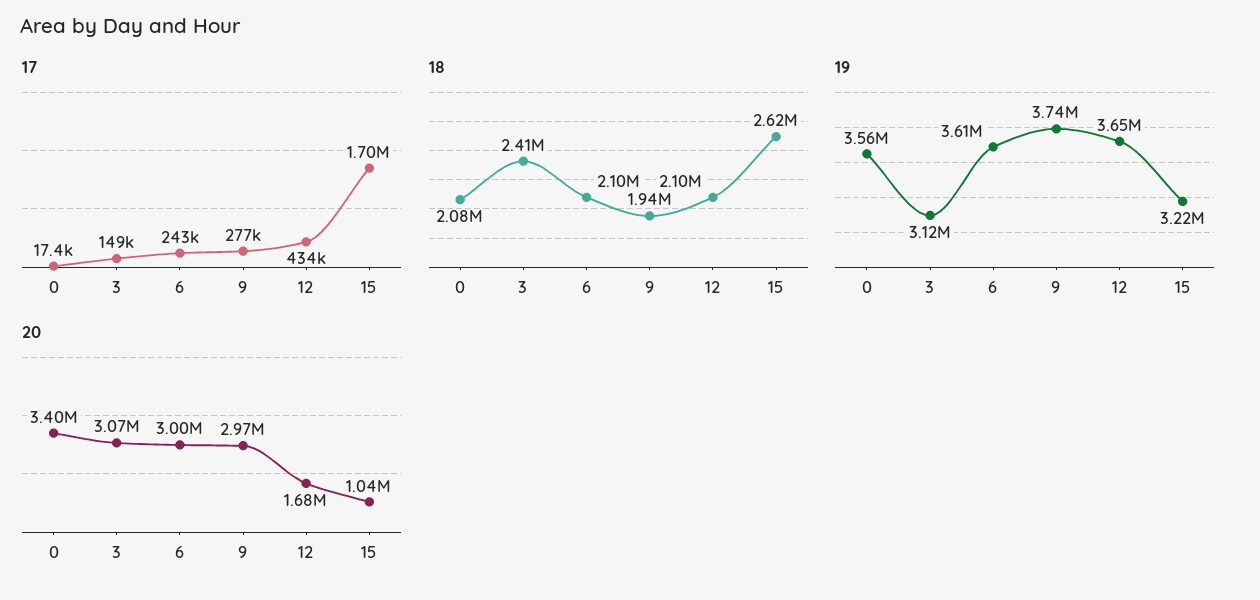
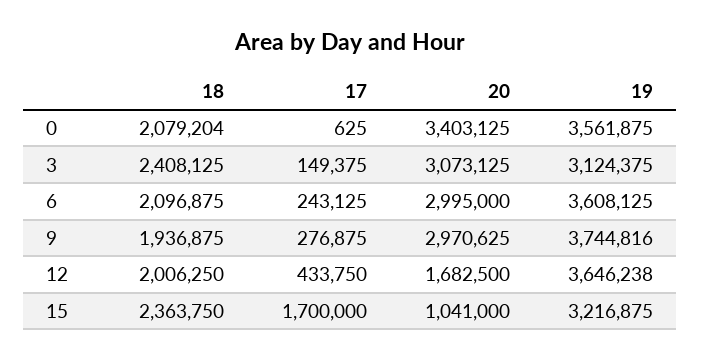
17, 0: 17400 -> 625
18, 12: 2100000 -> 2006250
18, 15: 2620000 -> 2363750

